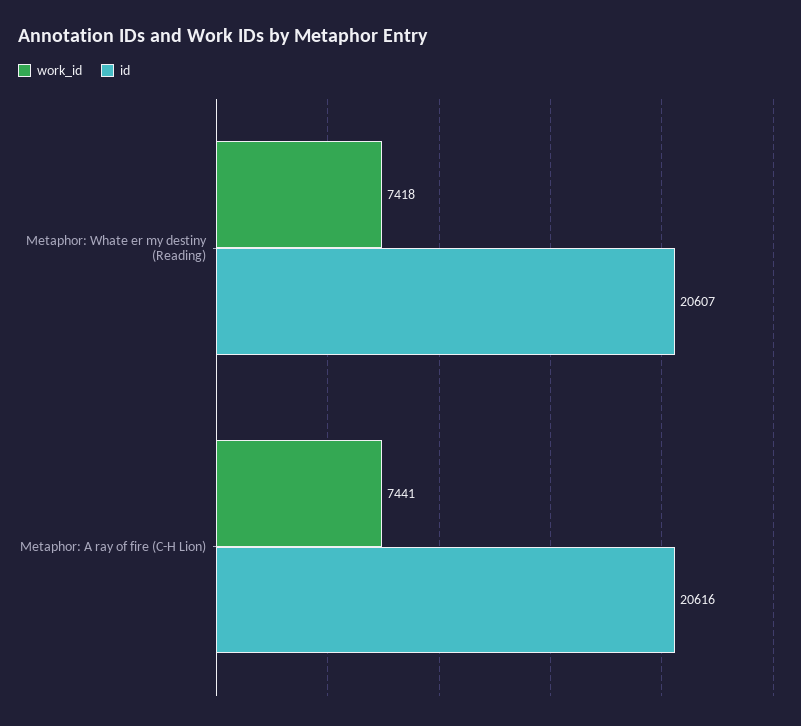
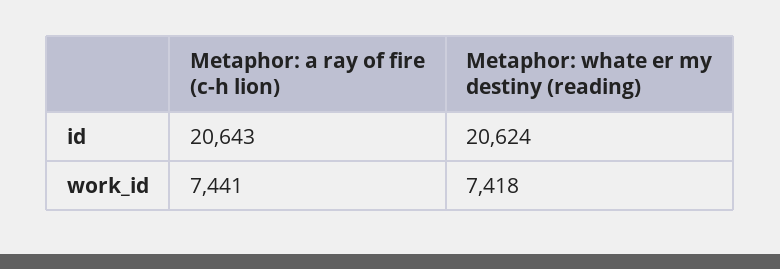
id, Metaphor: Whate er my destiny (Reading): 20607 -> 20624
id, Metaphor: A ray of fire (C-H Lion): 20616 -> 20643

